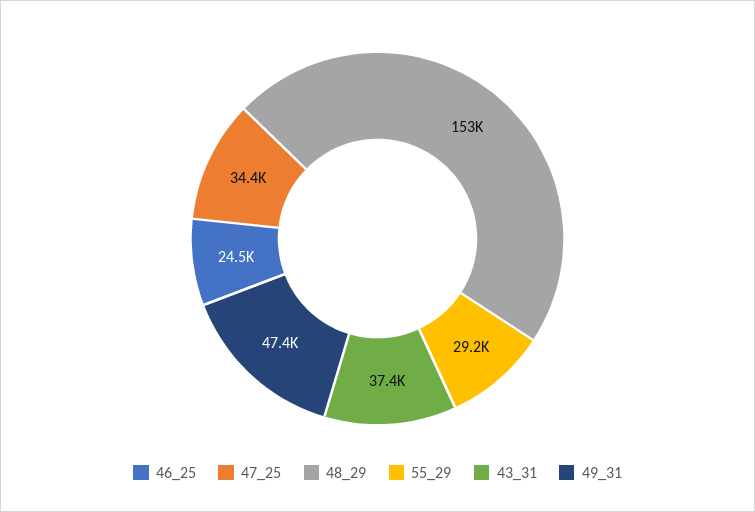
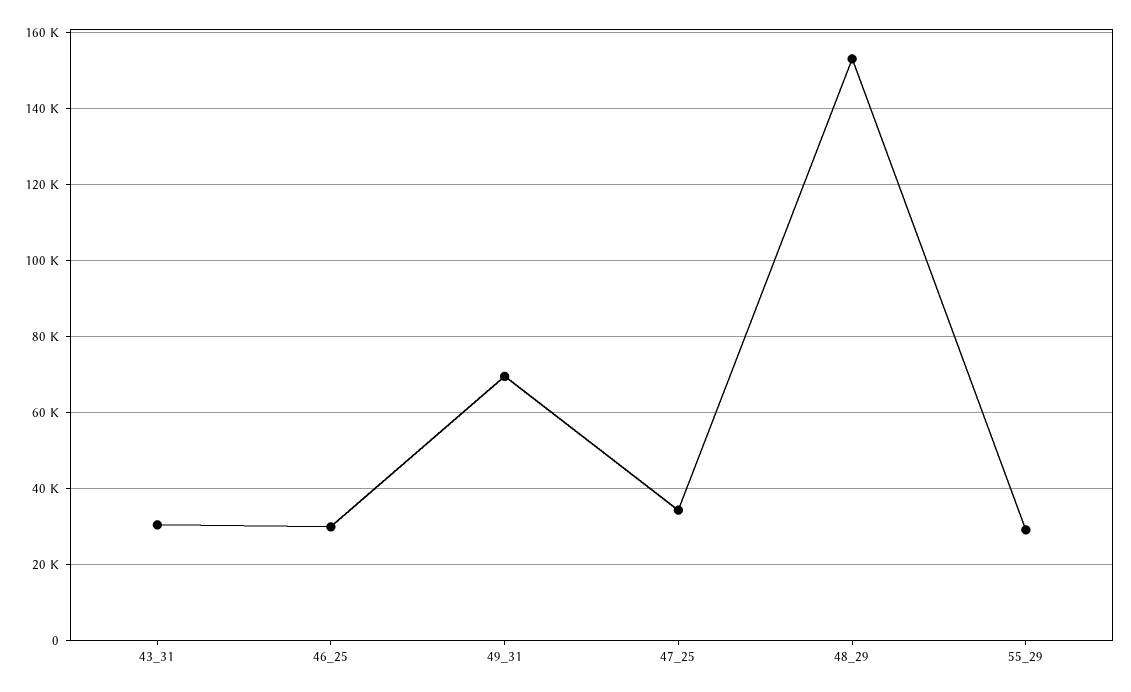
46_25: 24500 -> 30000
43_31: 37400 -> 30000
49_31: 47400 -> 70000

